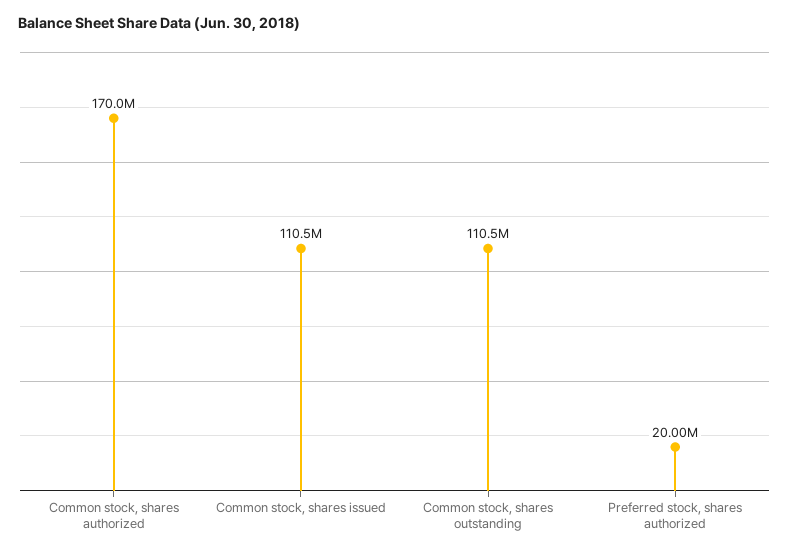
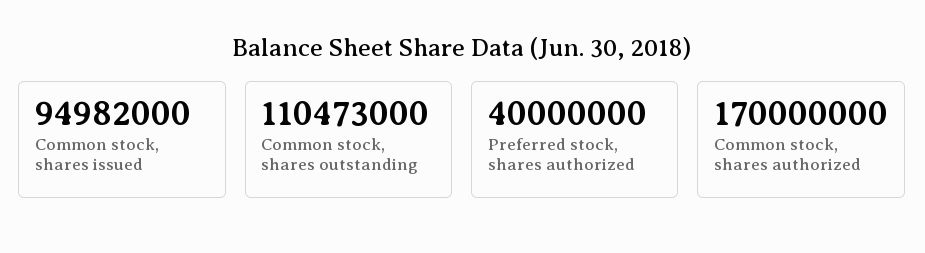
Common stock, shares issued: 110500000 -> 94982000
Preferred stock, shares authorized: 20000000 -> 40000000

